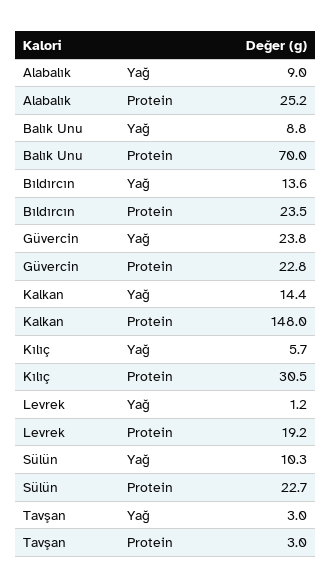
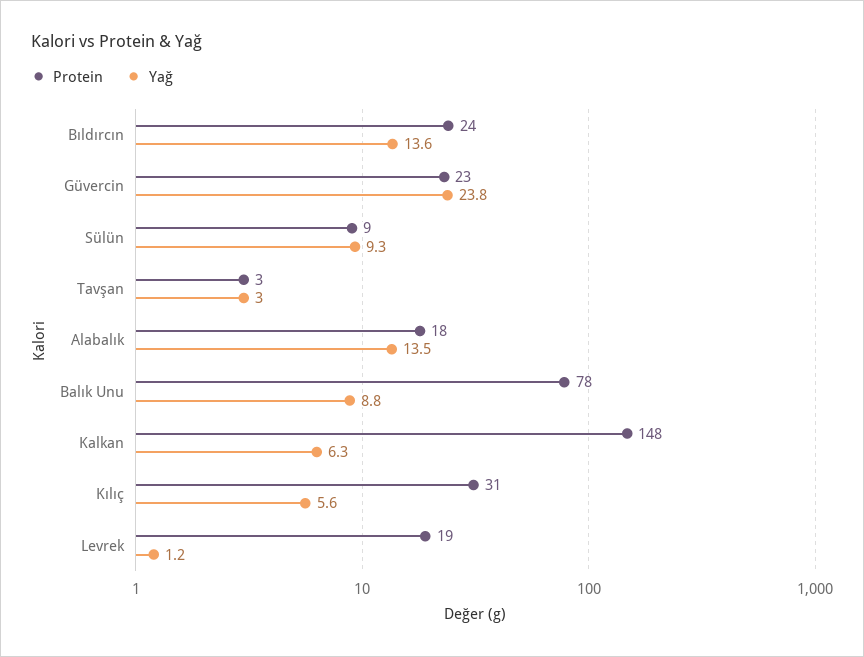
Yağ, Alabalık: 9 -> 13.5
Protein, Alabalık: 25.2 -> 18
Protein, Balık Unu: 70 -> 78
Yağ, Kalkan: 14.4 -> 6.3
Yağ, Kılıç: 5.7 -> 5.6
Yağ, Sülün: 10.3 -> 9.3
Protein, Sülün: 22.7 -> 9

